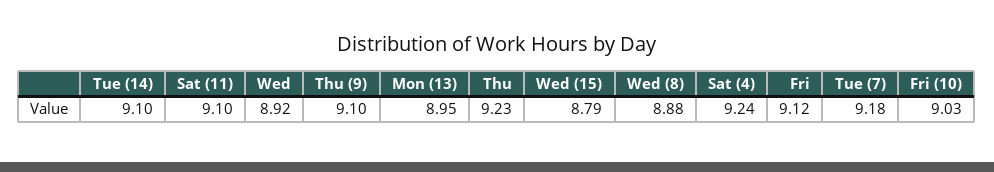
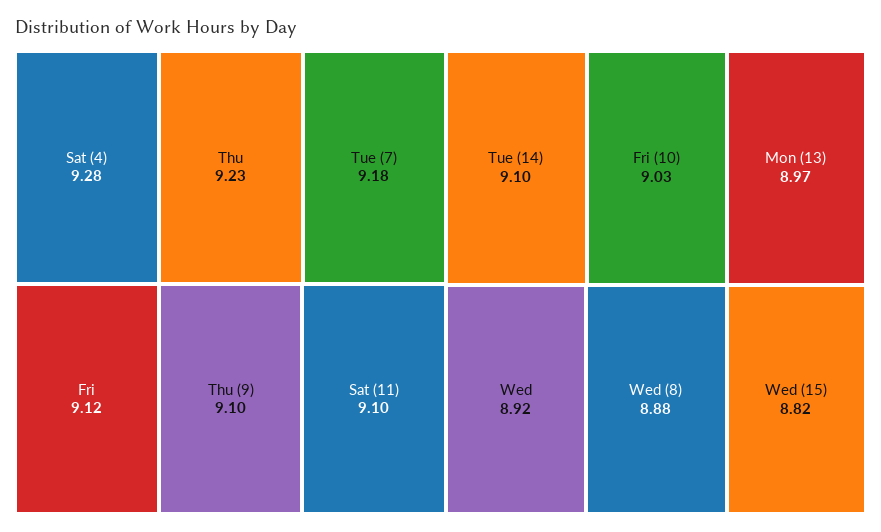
Mon (13): 8.95 -> 8.97
Wed (15): 8.79 -> 8.82
Sat (4): 9.24 -> 9.28

